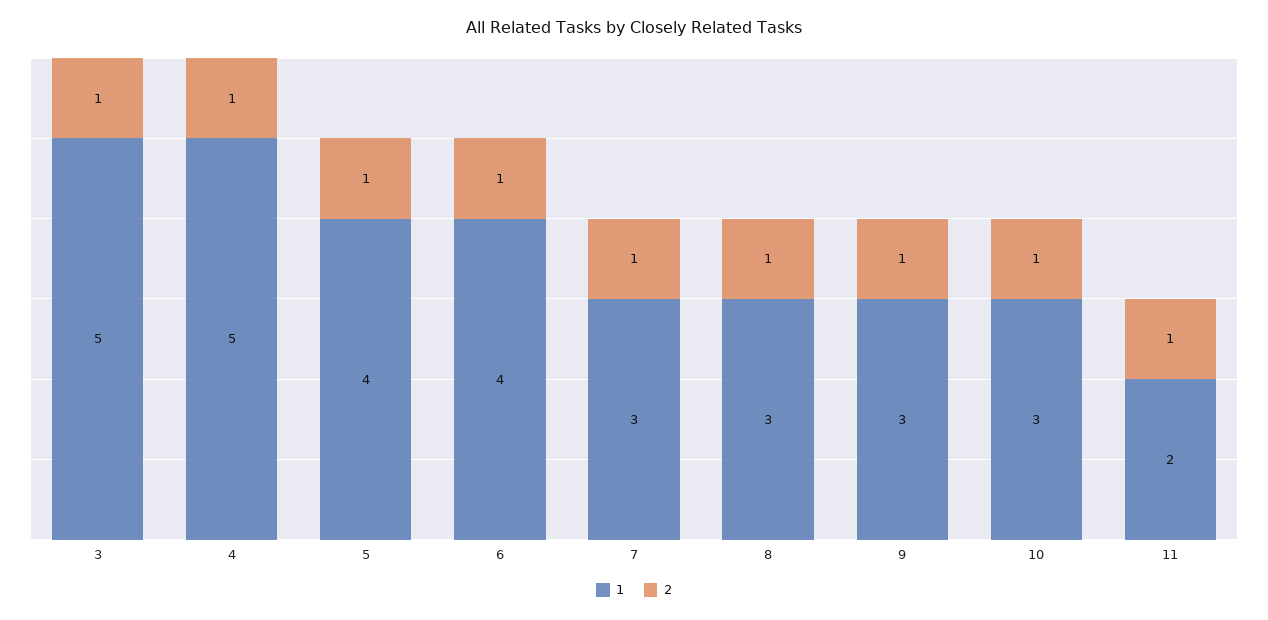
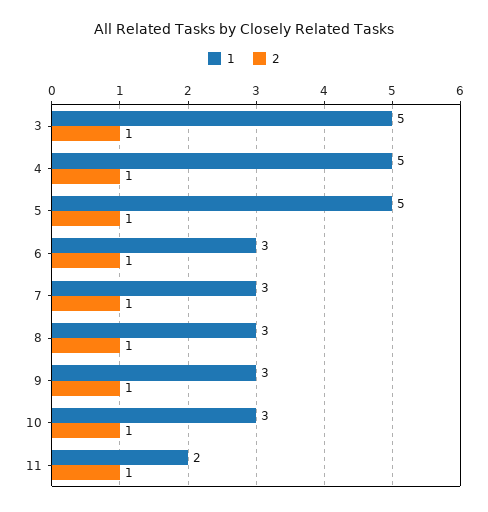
1, 5: 4 -> 5
1, 6: 4 -> 3

